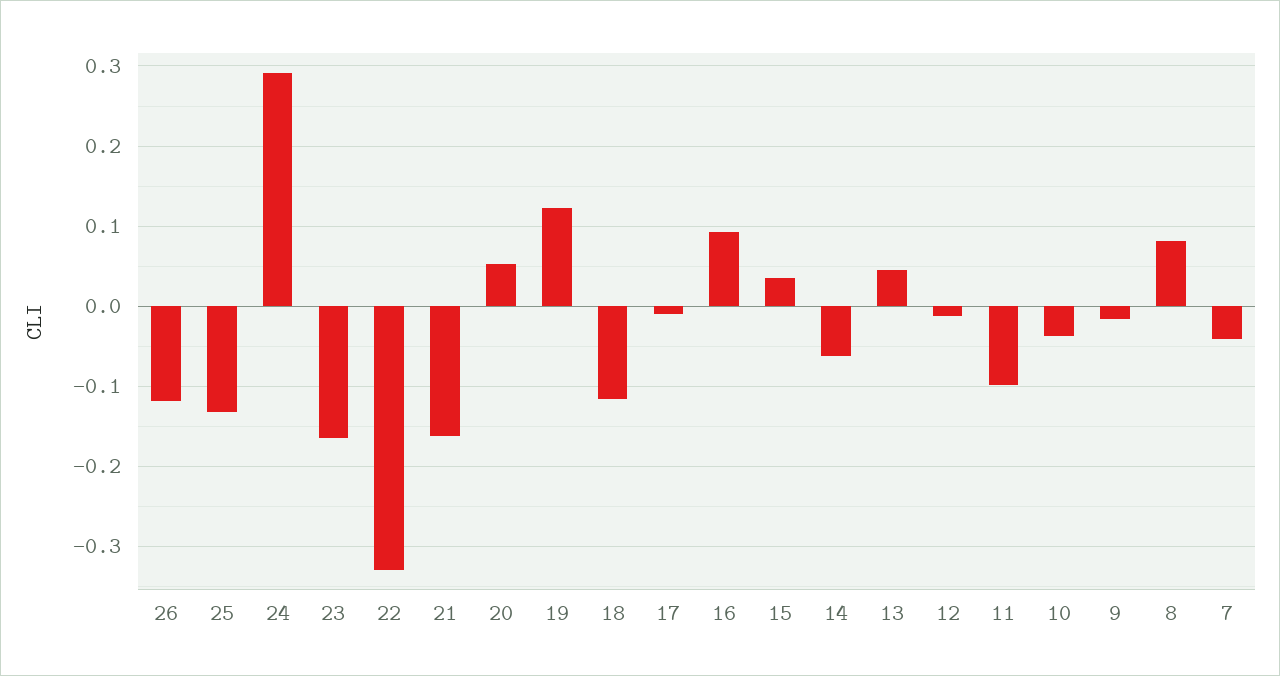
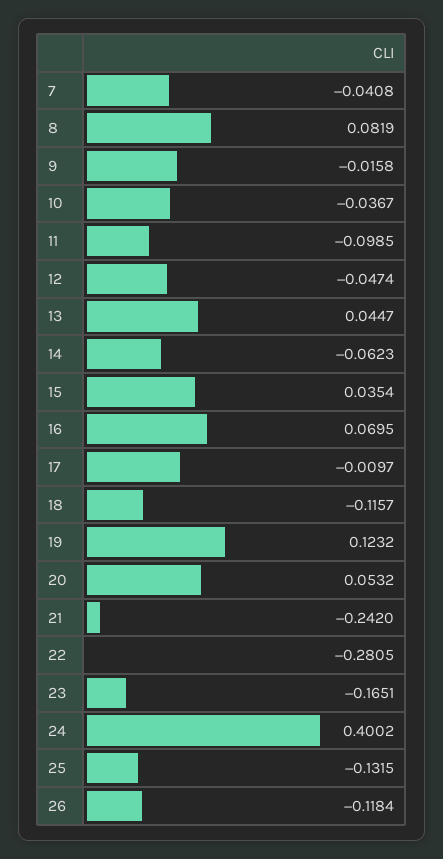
24: 0.29 -> 0.4002
22: -0.33 -> -0.2805
21: -0.16 -> -0.242
16: 0.09 -> 0.0695
12: -0.01 -> -0.0474

